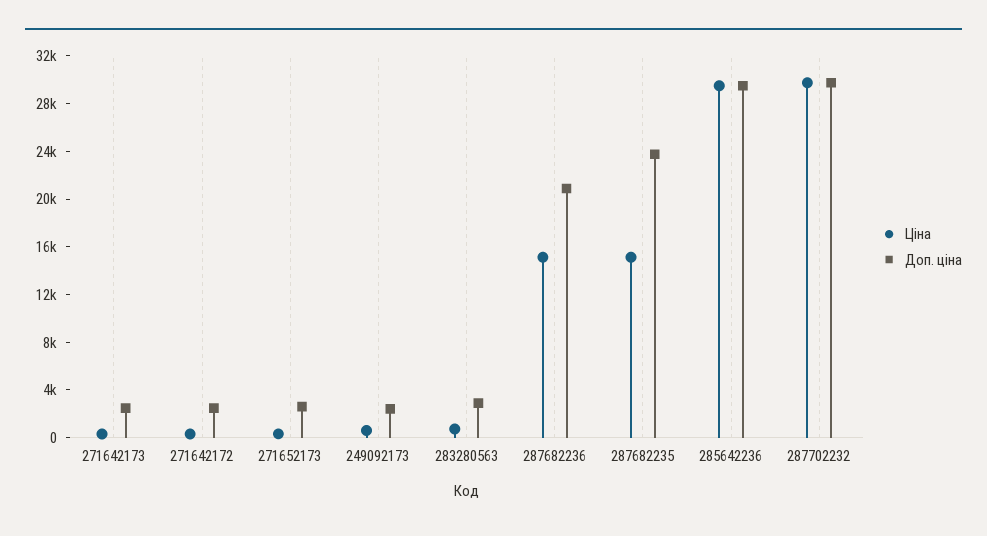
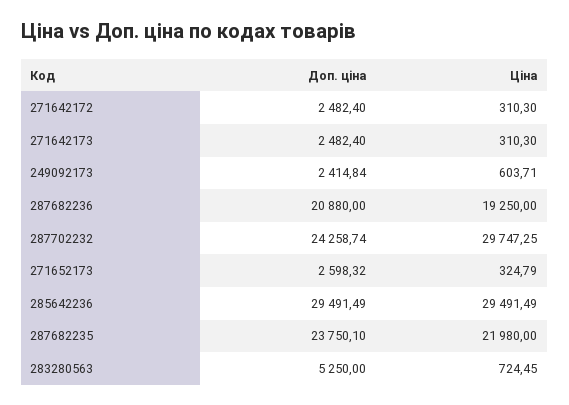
Доп. ціна, 283280563: 3000 -> 5250
Ціна, 287682236: 15000 -> 19250
Ціна, 287682235: 15000 -> 21980
Доп. ціна, 287702232: 30000 -> 24258.74

